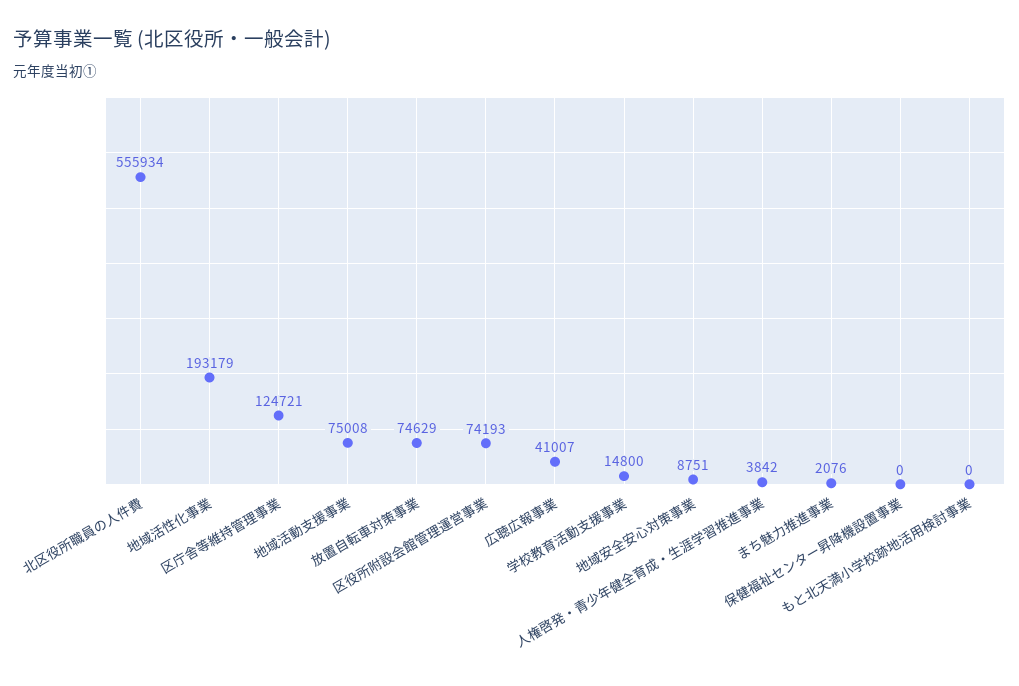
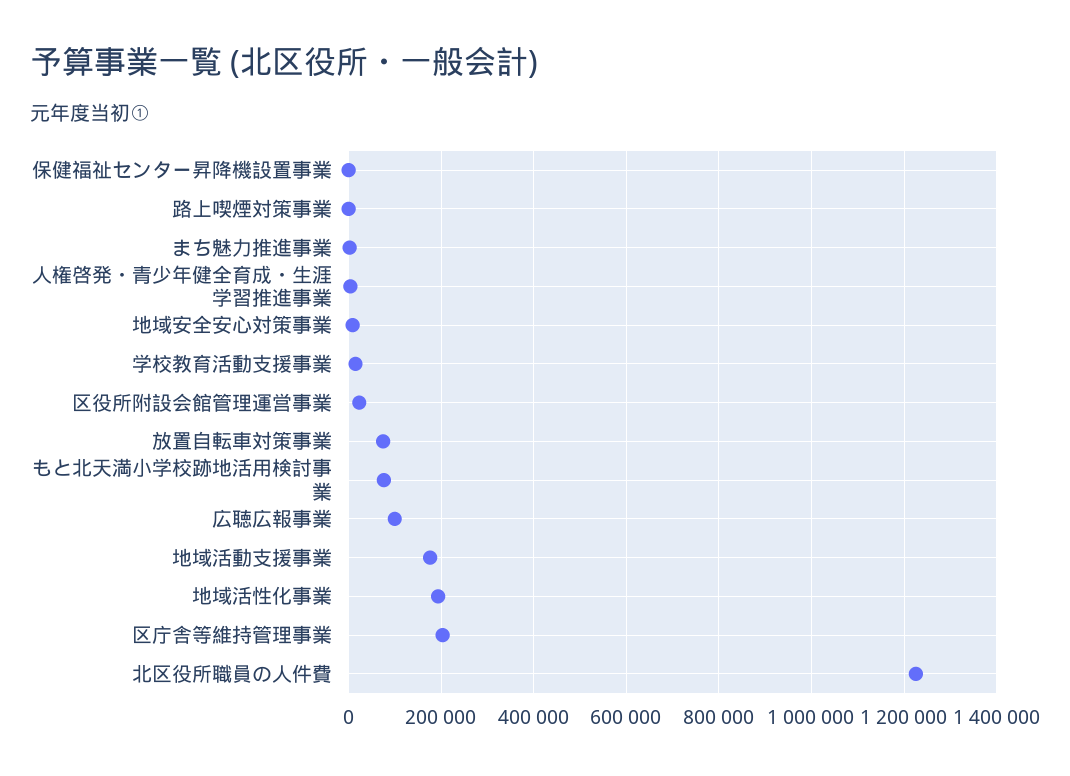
北区役所職員の人件費: 555934 -> 1220000
区庁舎等維持管理事業: 124721 -> 200000
地域活動支援事業: 75008 -> 180000
区役所附設会館管理運営事業: 74193 -> 20000
広聴広報事業: 41007 -> 100000
もと北天満小学校跡地活用検討事業: 0 -> 80000
路上喫煙対策事業: none -> 0

